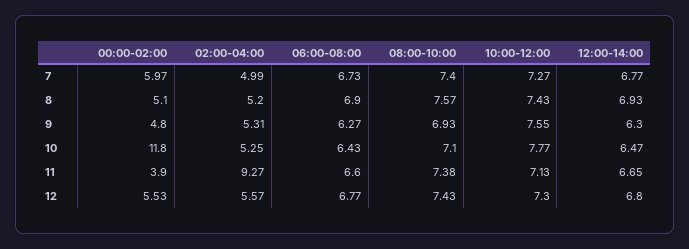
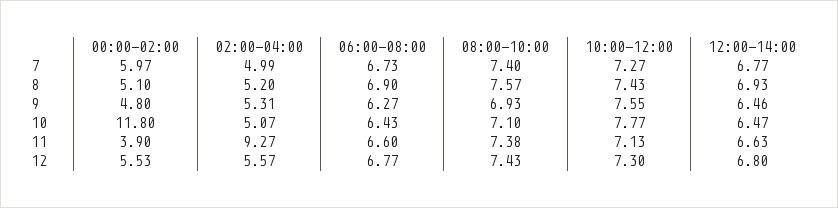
12:00-14:00, 9: 6.3 -> 6.46
02:00-04:00, 10: 5.25 -> 5.07
12:00-14:00, 11: 6.65 -> 6.63

